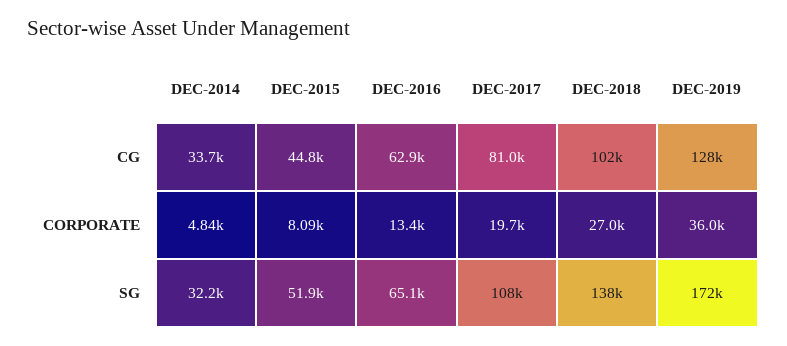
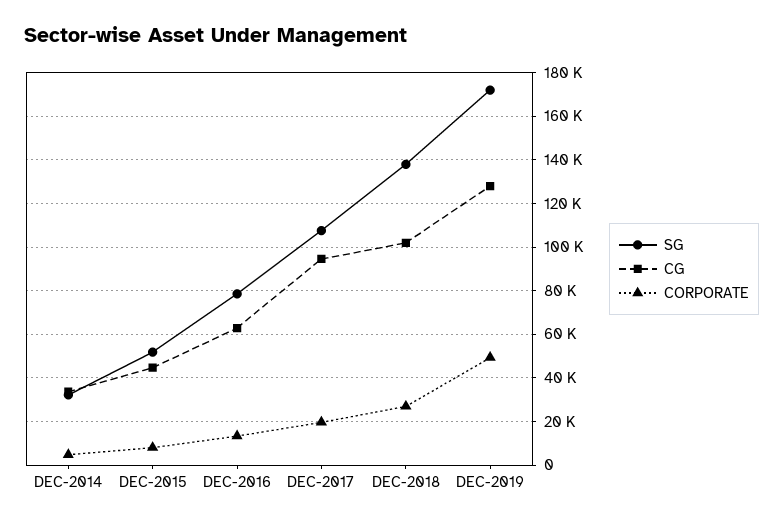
CG, DEC-2017: 81000 -> 95000
CORPORATE, DEC-2019: 36000 -> 50000
SG, DEC-2016: 65100 -> 80000

